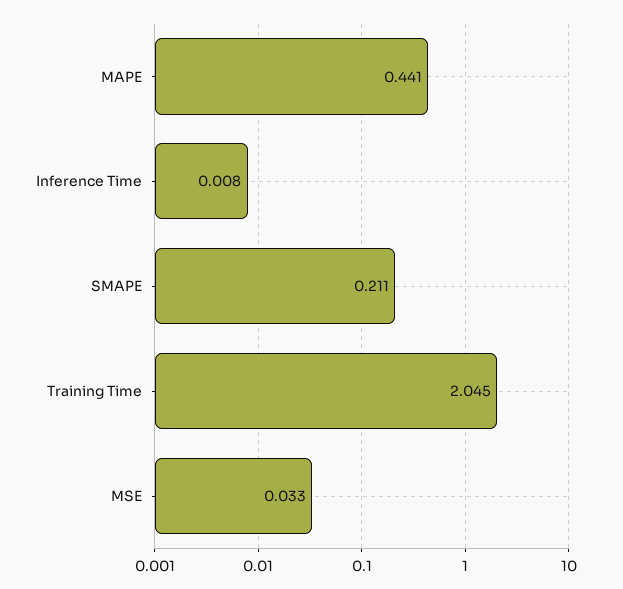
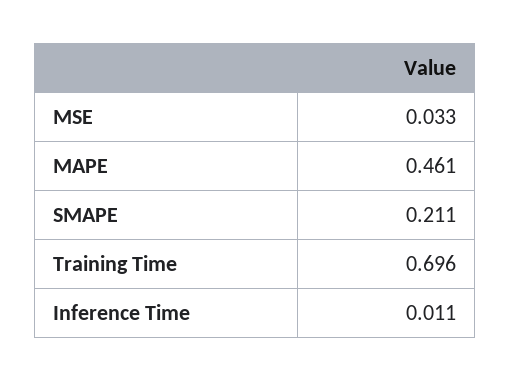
MAPE: 0.441 -> 0.461
Inference Time: 0.008 -> 0.011
Training Time: 2.045 -> 0.696

